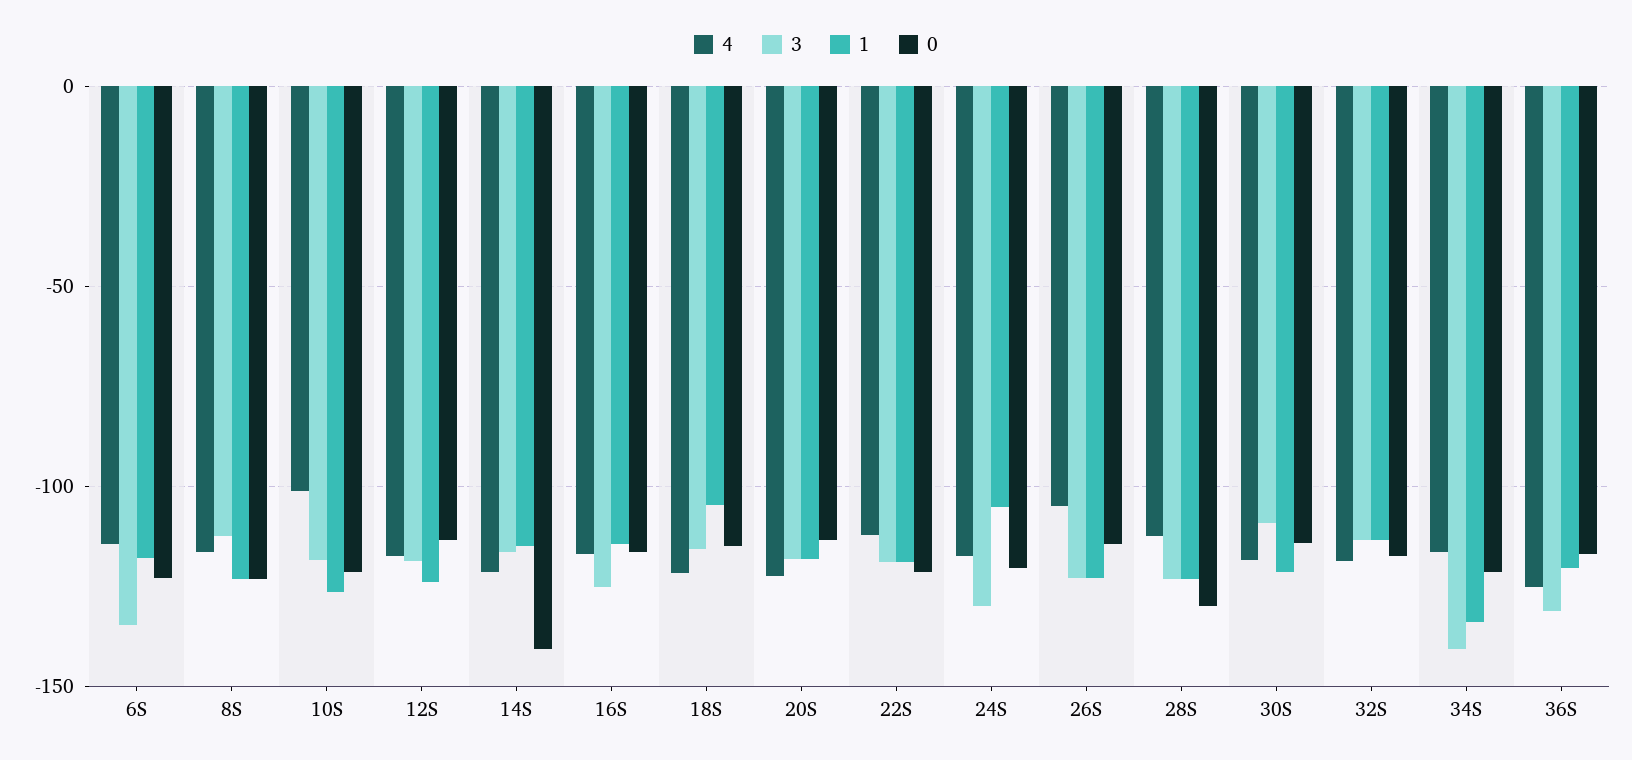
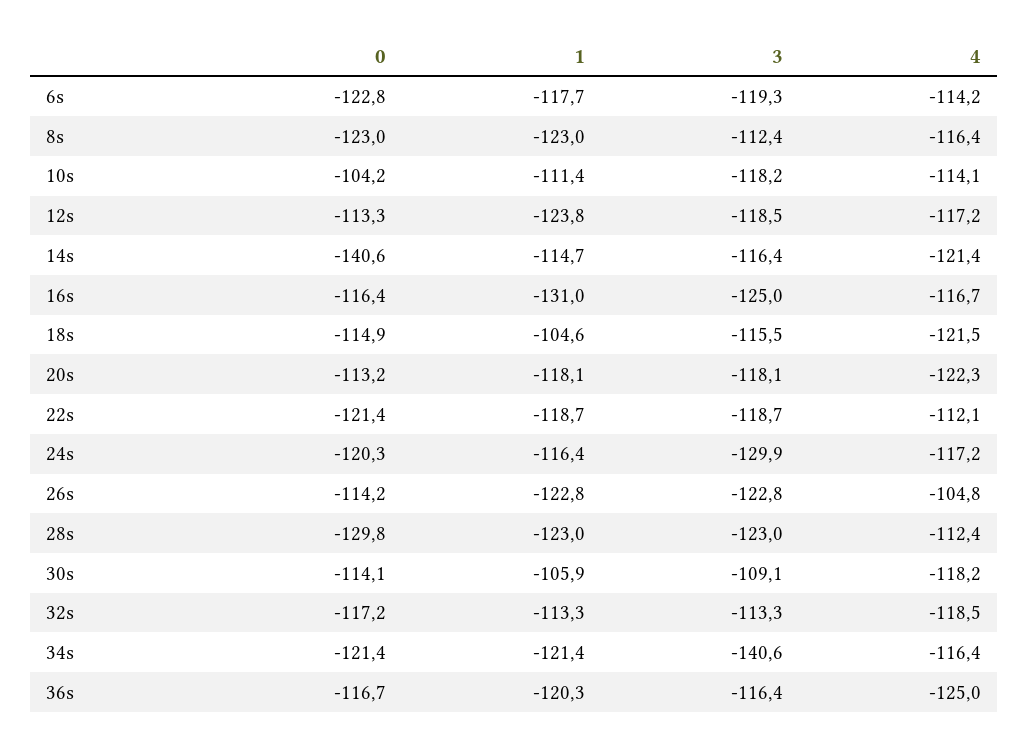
3, 6S: -135 -> -119.3
4, 10S: -100 -> -114.1
1, 10S: -125 -> -111.4
0, 10S: -120 -> -104.2
1, 16S: -115 -> -131
1, 24S: -105 -> -116.4
1, 30S: -120 -> -105.9
1, 34S: -135 -> -121.4
3, 36S: -130 -> -116.4

